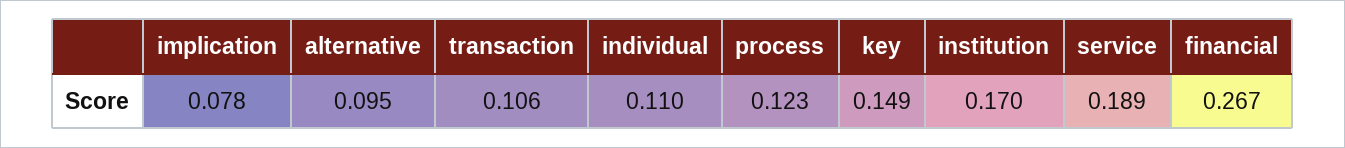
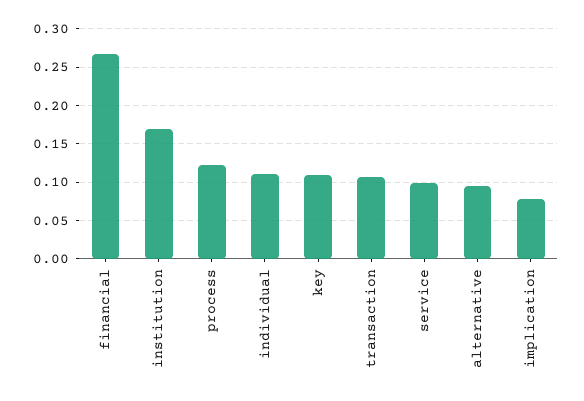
key: 0.149 -> 0.11
service: 0.189 -> 0.1

